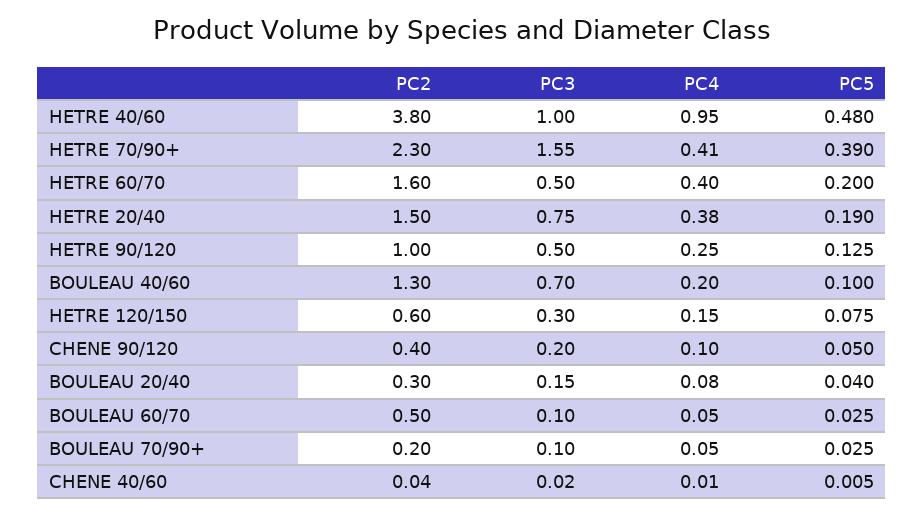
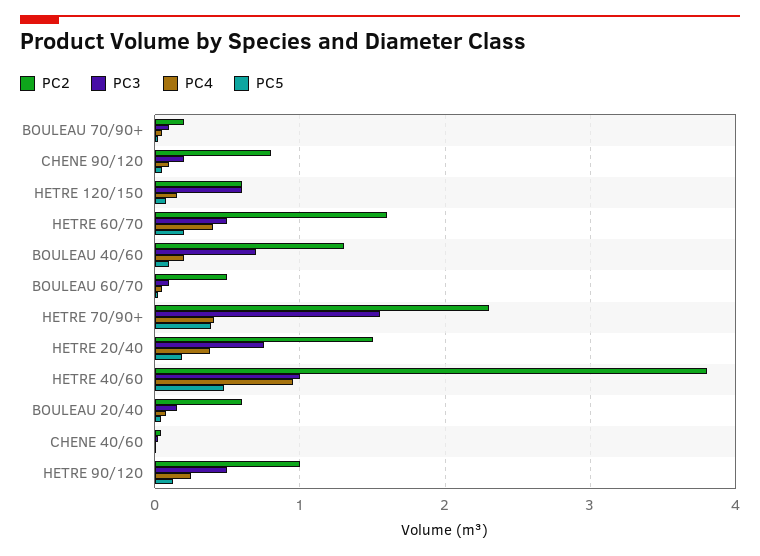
PC3, HETRE 120/150: 0.3 -> 0.6
PC2, CHENE 90/120: 0.4 -> 0.8
PC2, BOULEAU 20/40: 0.3 -> 0.6

